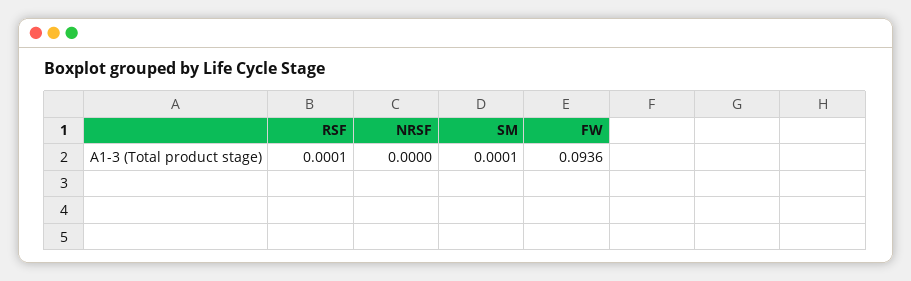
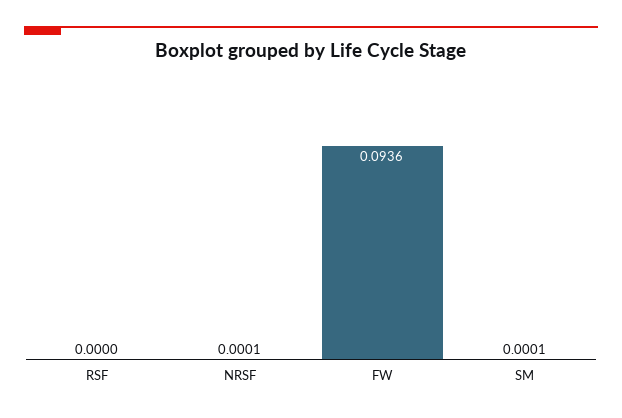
RSF: 0.0001 -> 0
NRSF: 0 -> 0.0001

